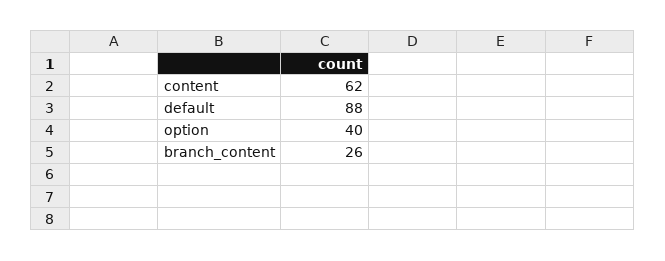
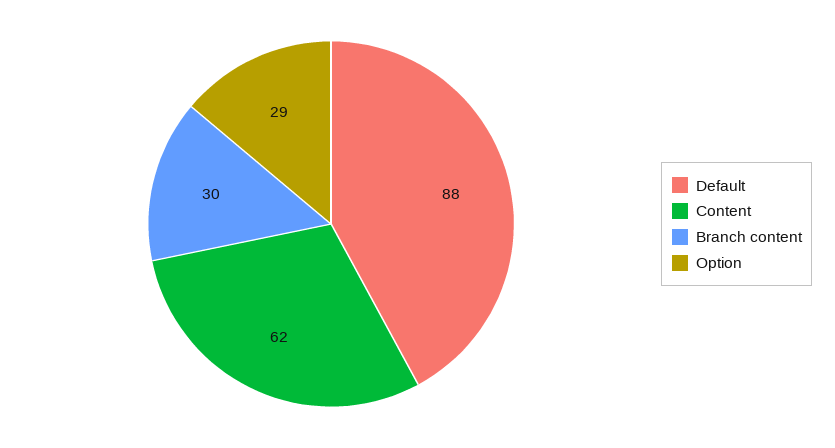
option: 40 -> 29
branch_content: 26 -> 30

